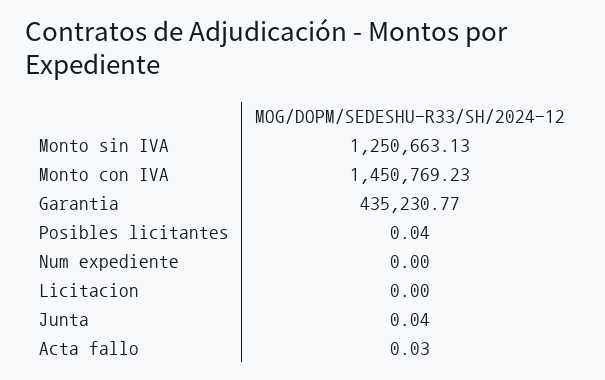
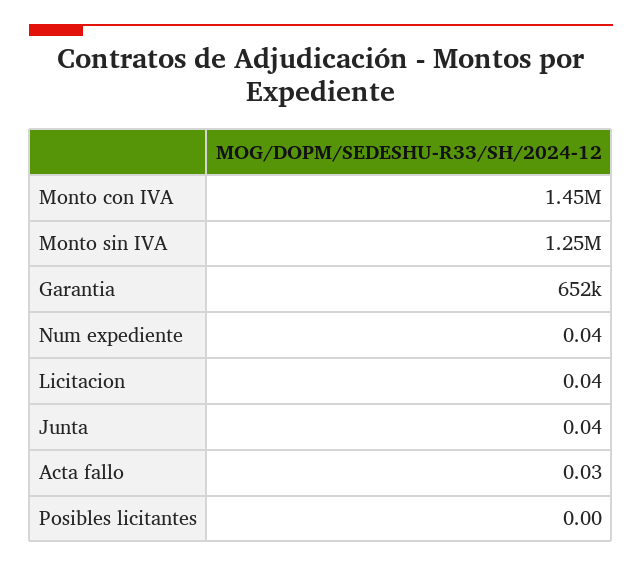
Garantia: 435230.77 -> 652000
Posibles licitantes: 0.04 -> 0
Num expediente: 0 -> 0.04
Licitacion: 0 -> 0.04

